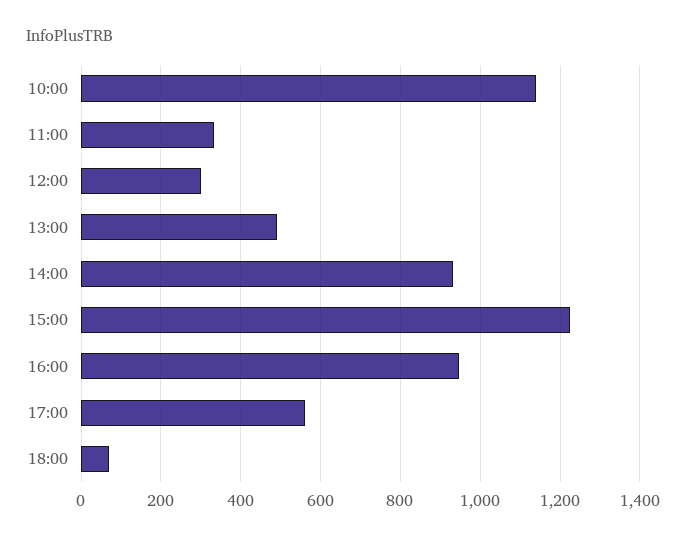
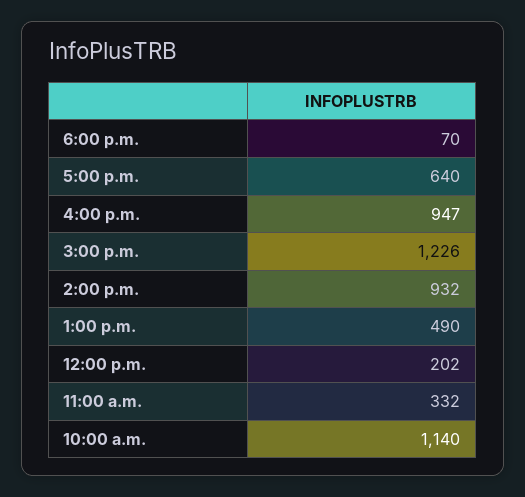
12:00: 300 -> 202
17:00: 560 -> 640

